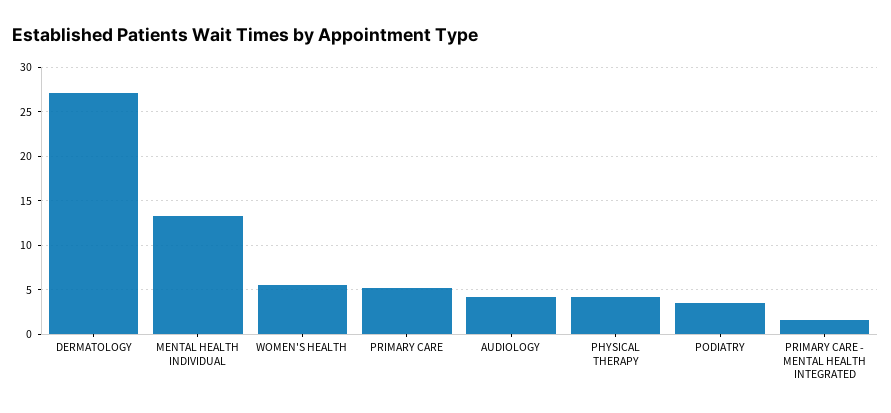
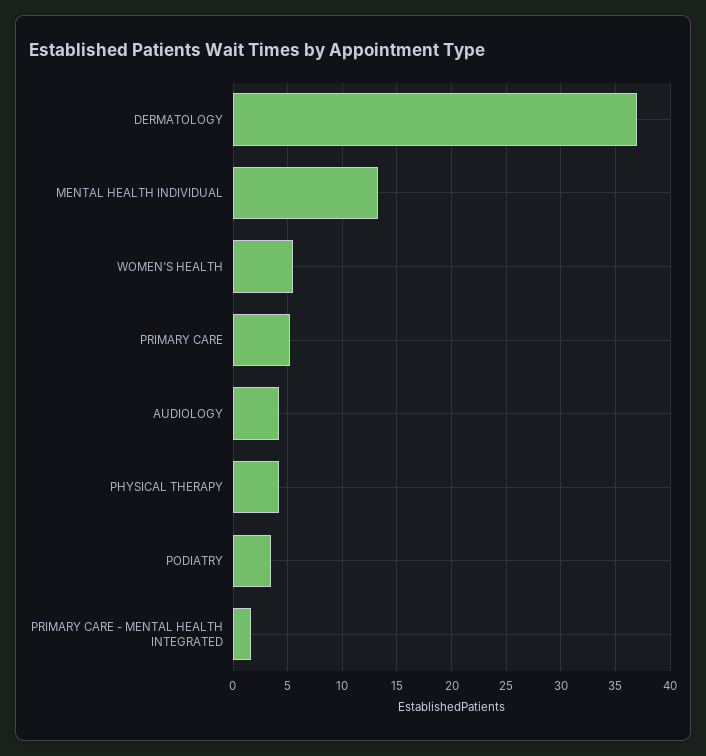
DERMATOLOGY: 27 -> 37

